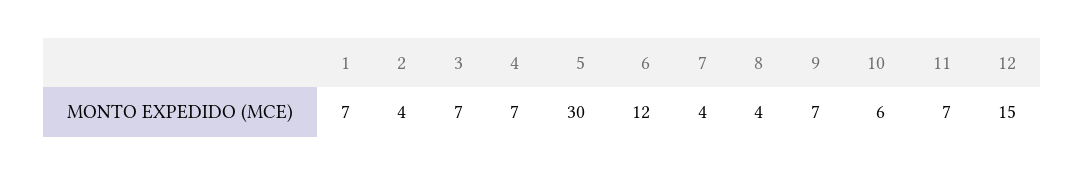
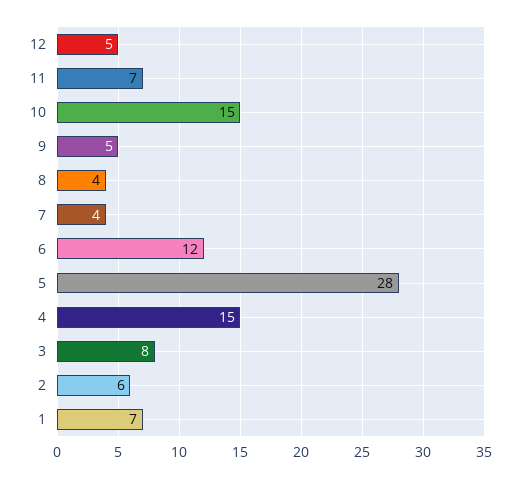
2: 4 -> 6
3: 7 -> 8
4: 7 -> 15
5: 30 -> 28
9: 7 -> 5
10: 6 -> 15
12: 15 -> 5

